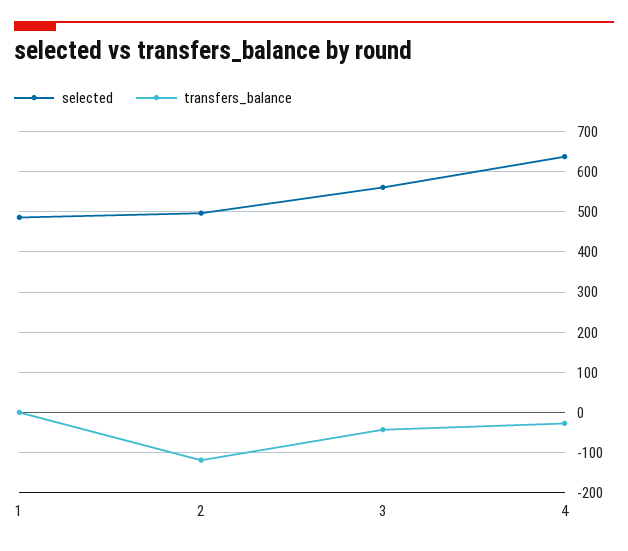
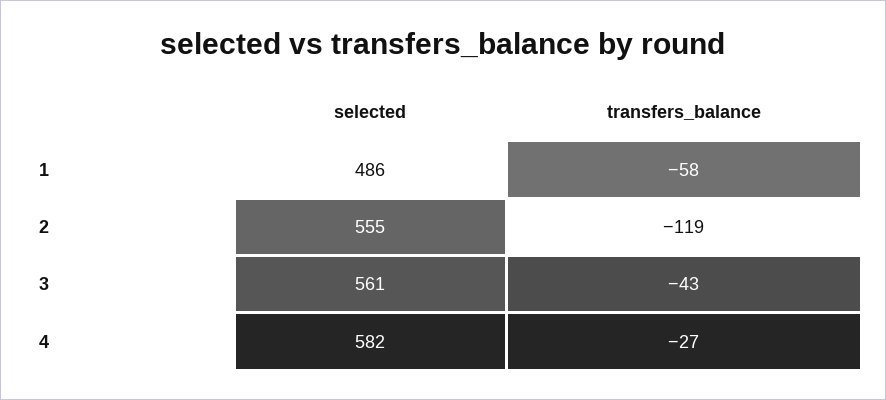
transfers_balance, 1: 0 -> -58
selected, 2: 500 -> 555
selected, 4: 640 -> 582

